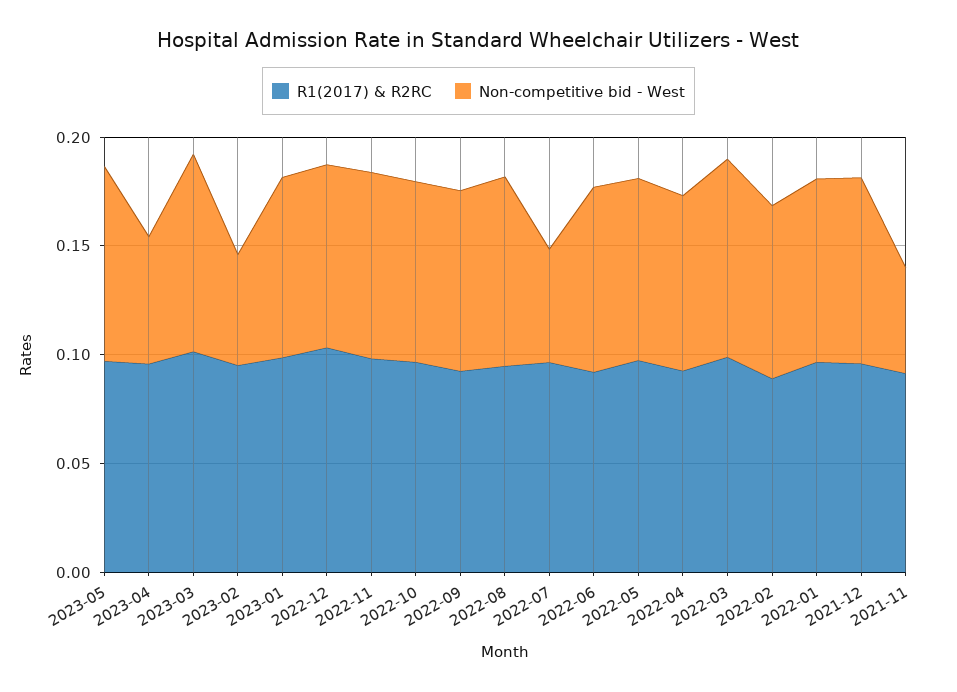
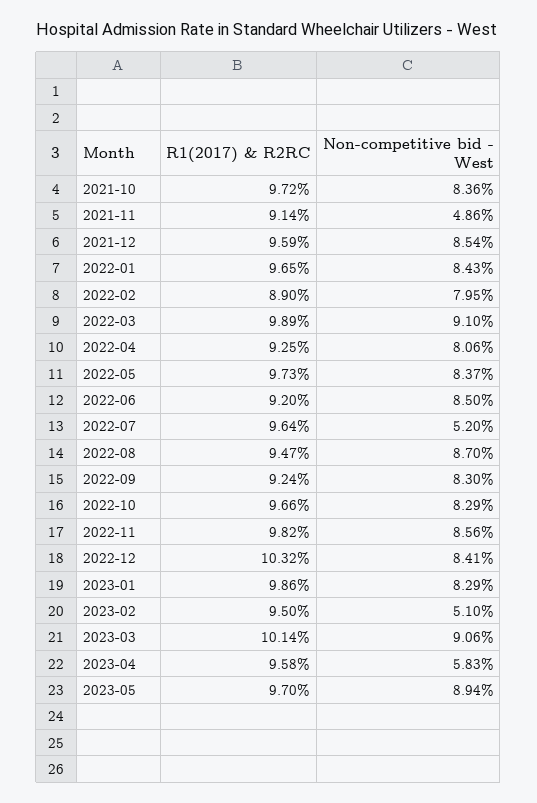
R1(2017) & R2RC, 2021-10: none -> 0.0972
Non-competitive bid - West, 2021-10: none -> 0.0836

